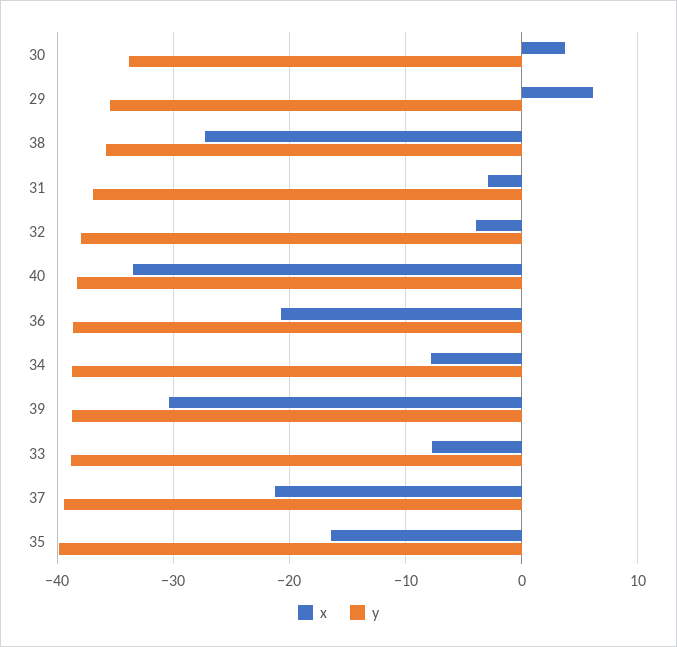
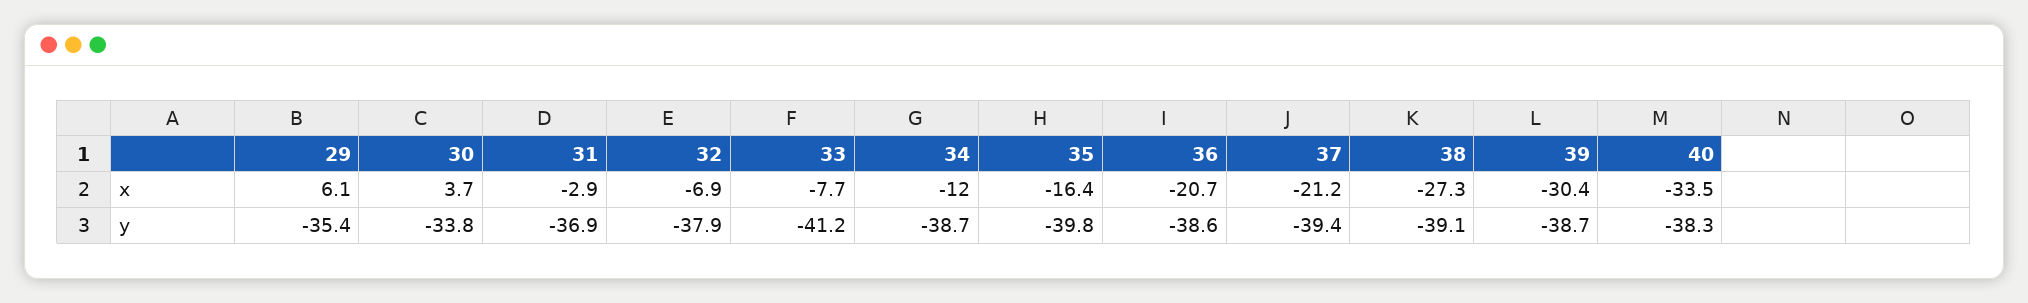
y, 38: -36 -> -39.1
x, 32: -4 -> -6.9
x, 34: -8 -> -12
y, 33: -39 -> -41.2

